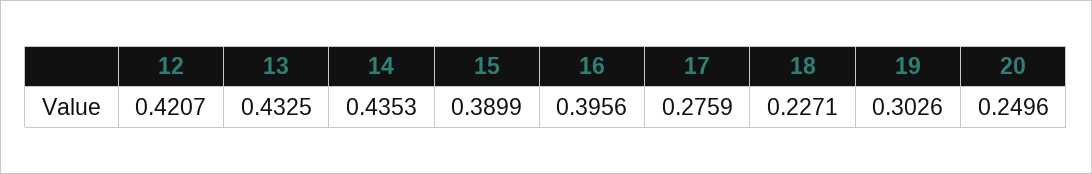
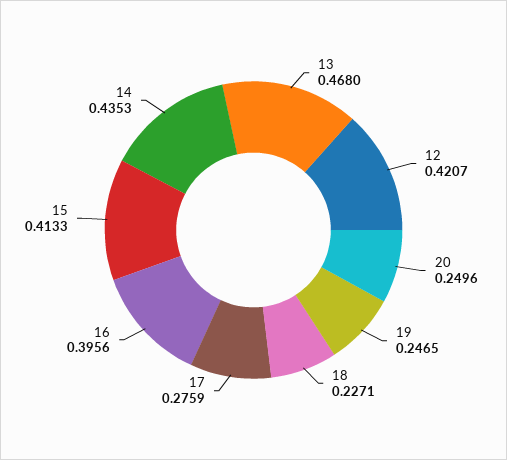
13: 0.4325 -> 0.468
15: 0.3899 -> 0.4133
19: 0.3026 -> 0.2465

